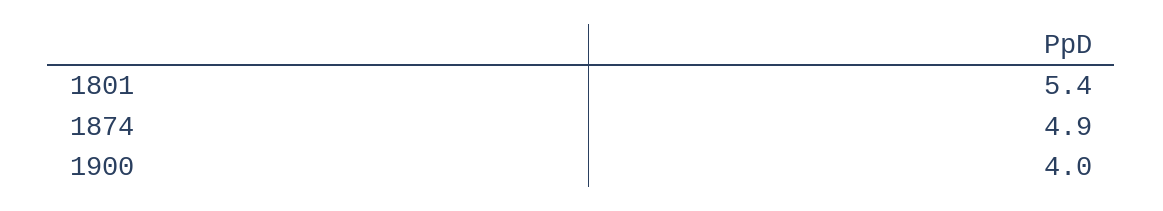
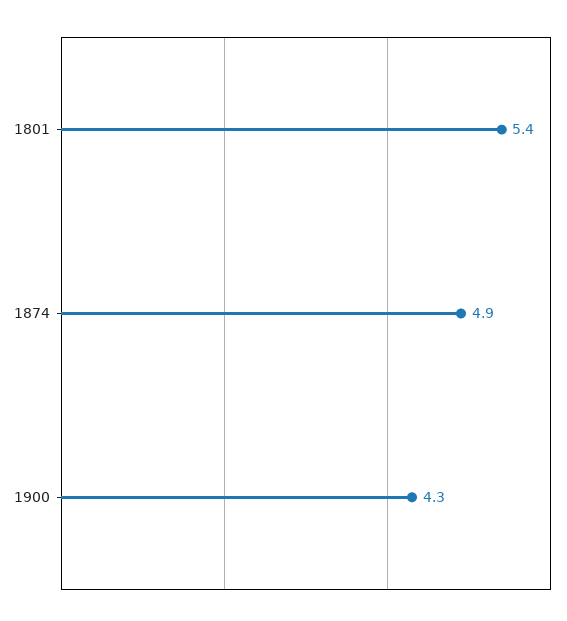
1900: 4 -> 4.3

